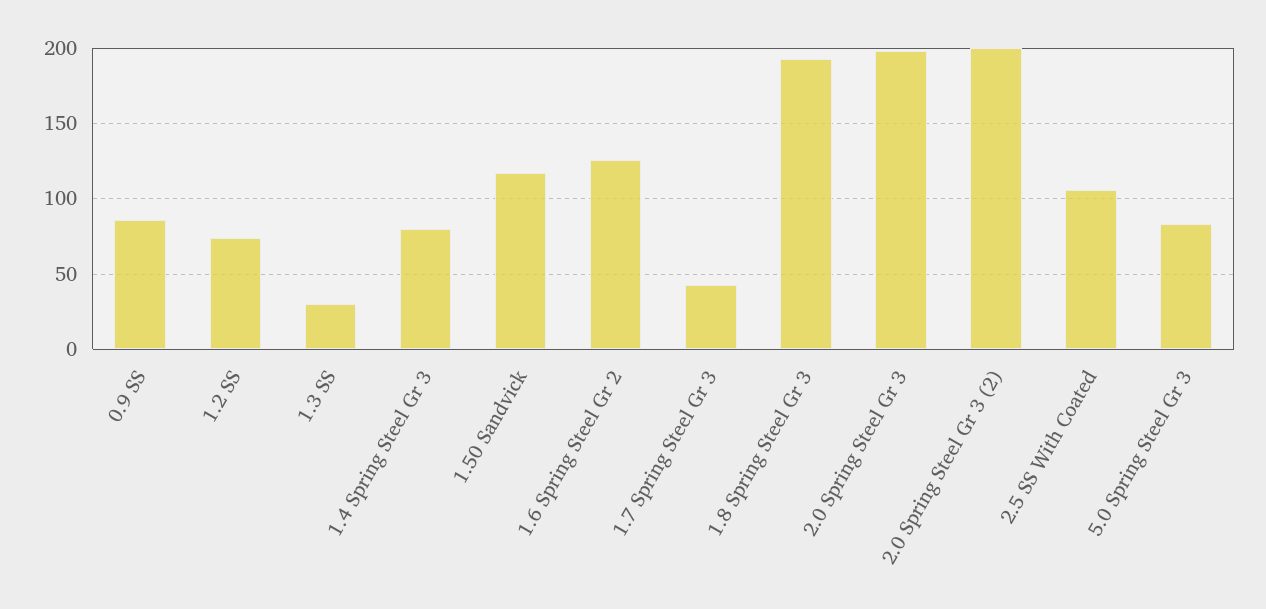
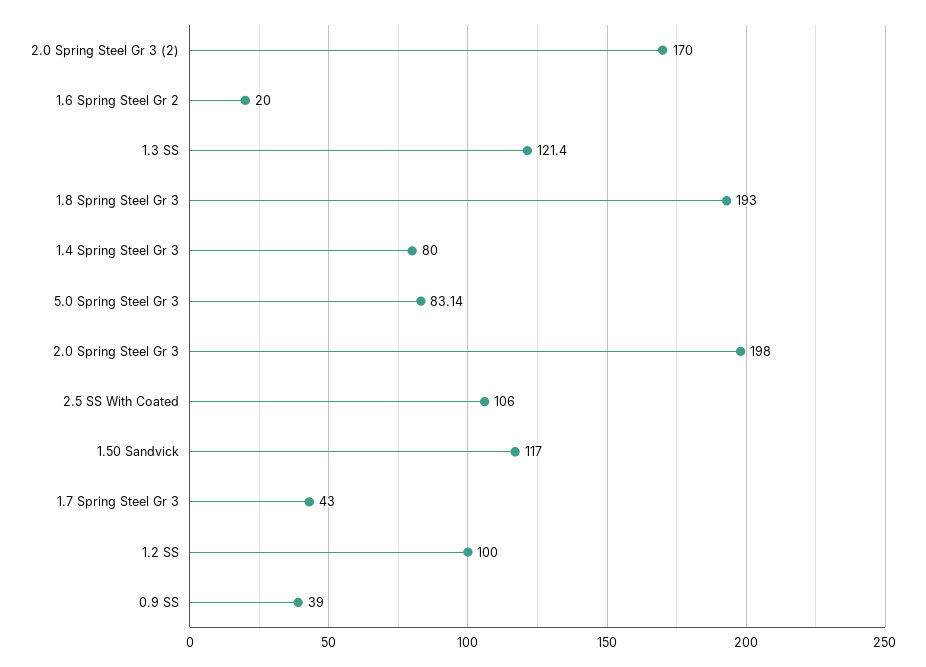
0.9 SS: 85 -> 39
1.2 SS: 75 -> 100
1.3 SS: 30 -> 121.4
1.6 Spring Steel Gr 2: 125 -> 20
2.0 Spring Steel Gr 3 (2): 200 -> 170

